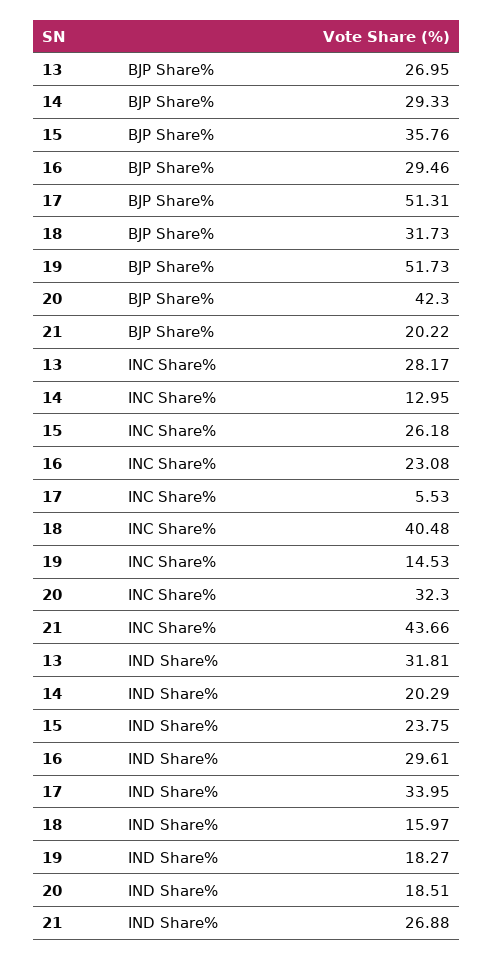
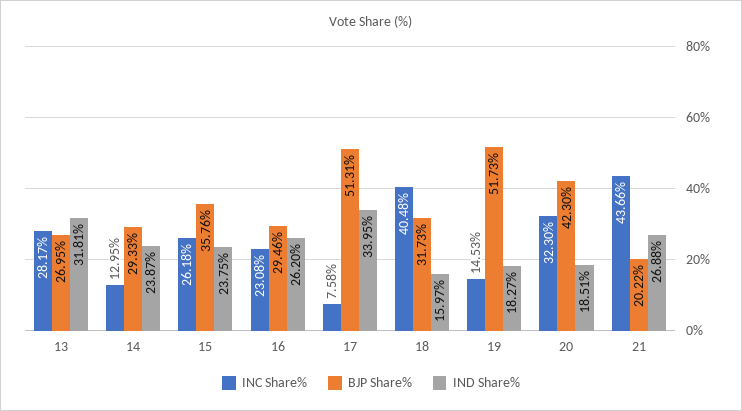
INC Share%, 17: 5.53 -> 7.58
IND Share%, 14: 20.29 -> 23.87
IND Share%, 16: 29.61 -> 26.2

